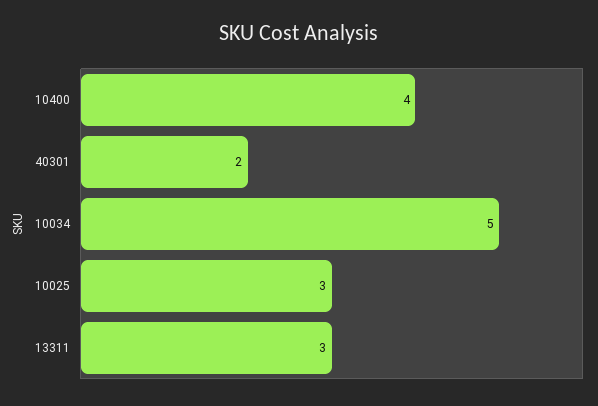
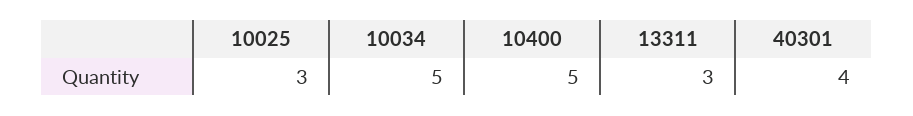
10400: 4 -> 5
40301: 2 -> 4

